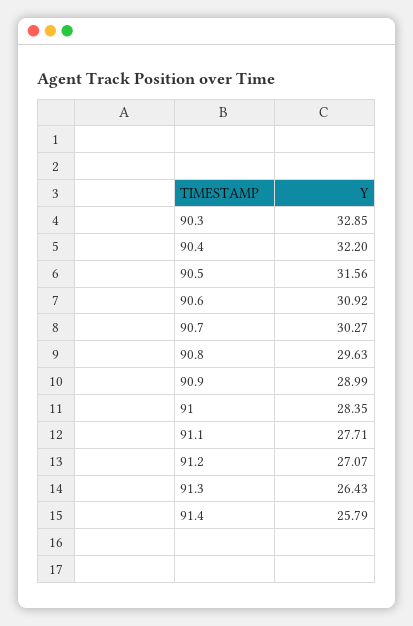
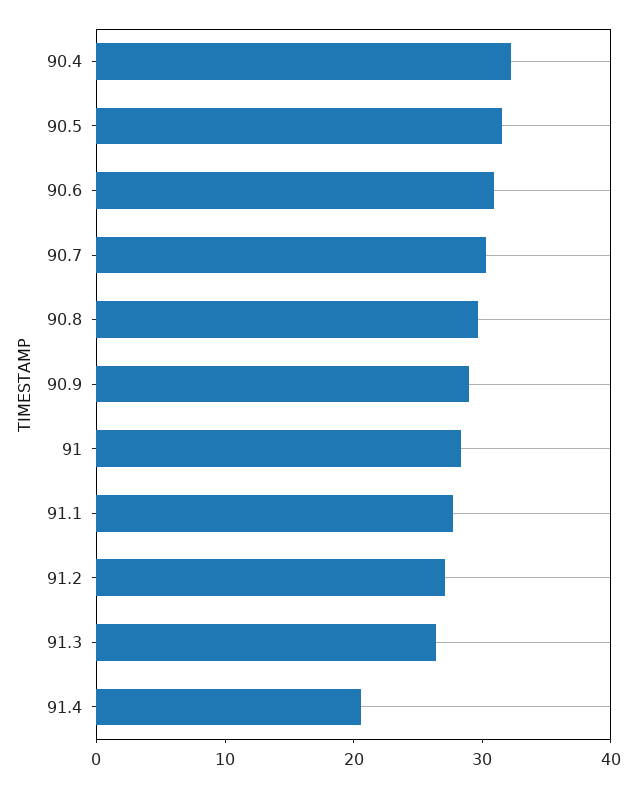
90.3: 32.85 -> none
91.4: 25.79 -> 20

